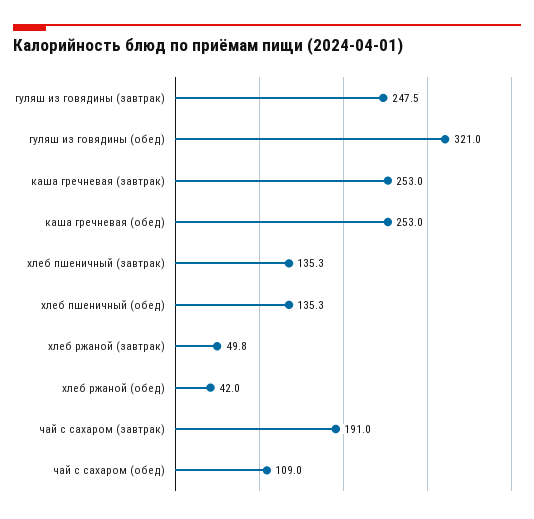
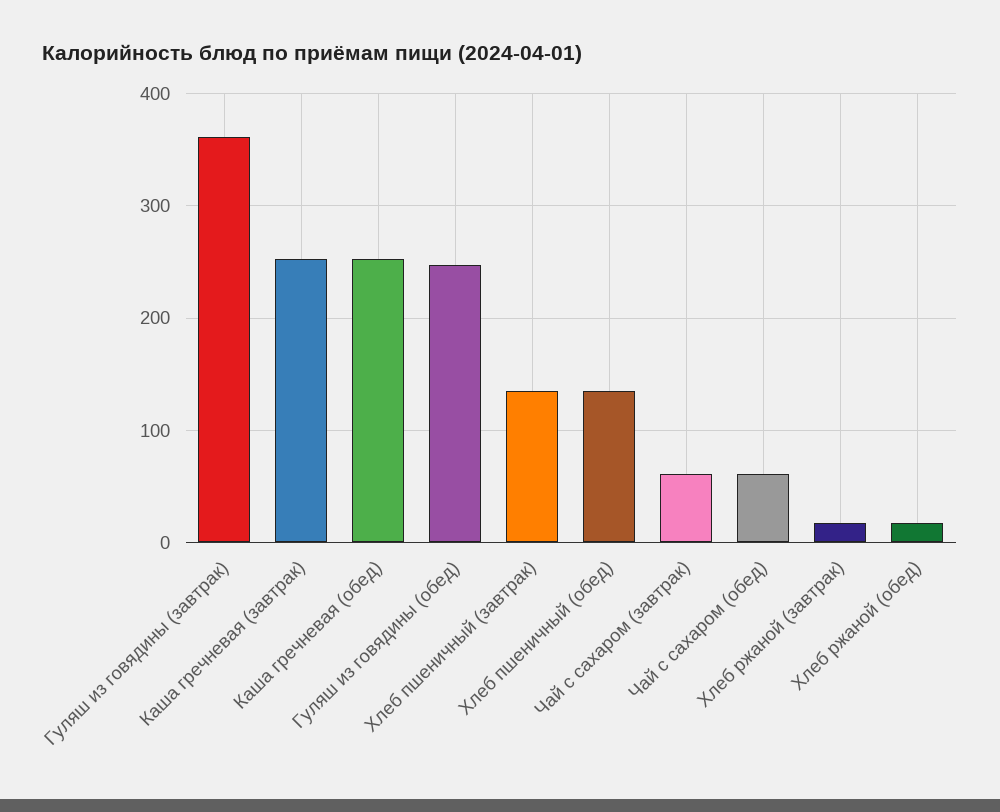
гуляш из говядины (завтрак): 247.5 -> 360
гуляш из говядины (обед): 321 -> 250
хлеб ржаной (завтрак): 49.8 -> 20
хлеб ржаной (обед): 42 -> 20
чай с сахаром (завтрак): 191 -> 60
чай с сахаром (обед): 109 -> 60

